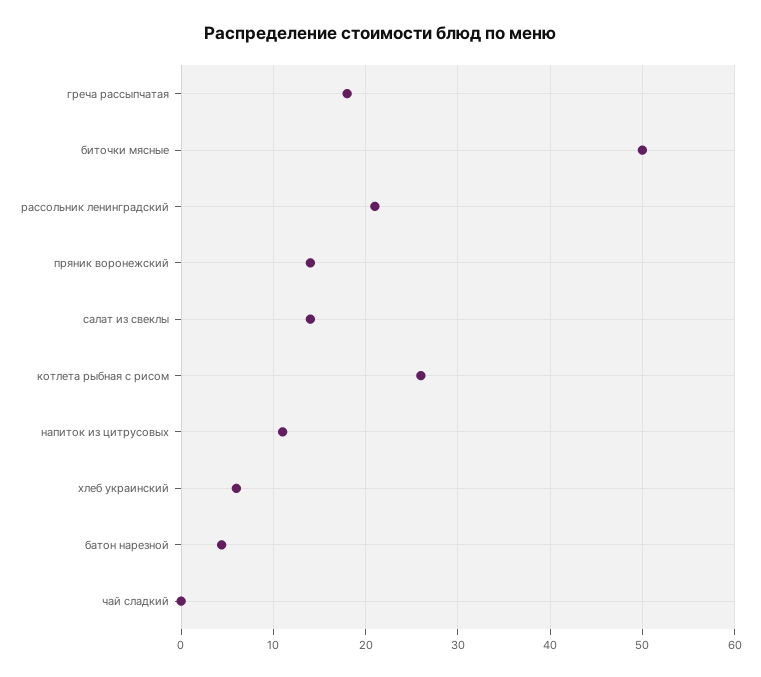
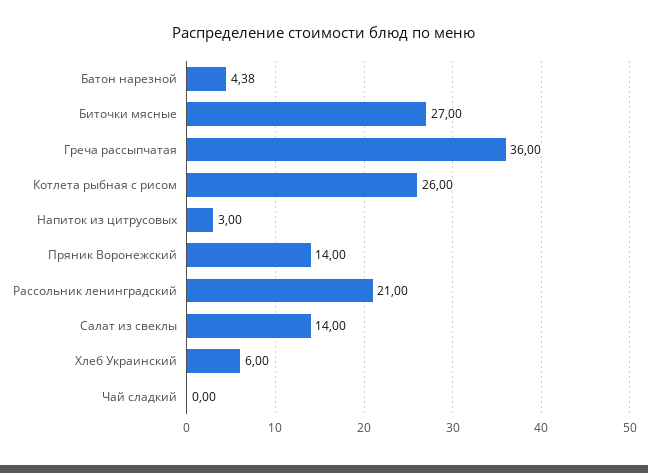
греча рассыпчатая: 18 -> 36
биточки мясные: 50 -> 27
напиток из цитрусовых: 11 -> 3

